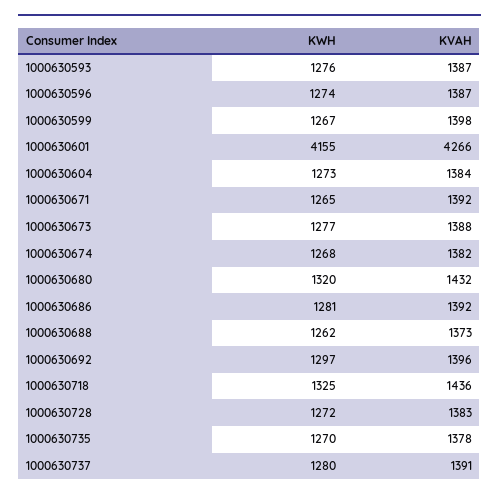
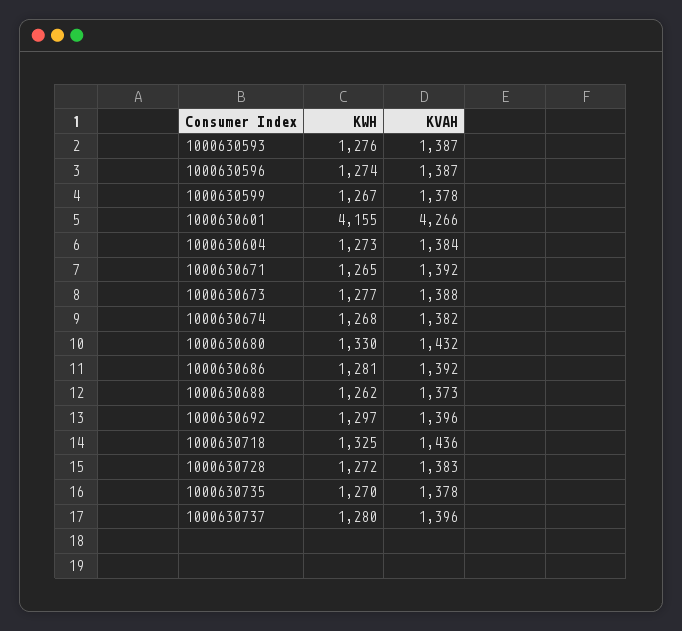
KVAH, 1000630599: 1398 -> 1378
KWH, 1000630680: 1320 -> 1330
KVAH, 1000630737: 1391 -> 1396

